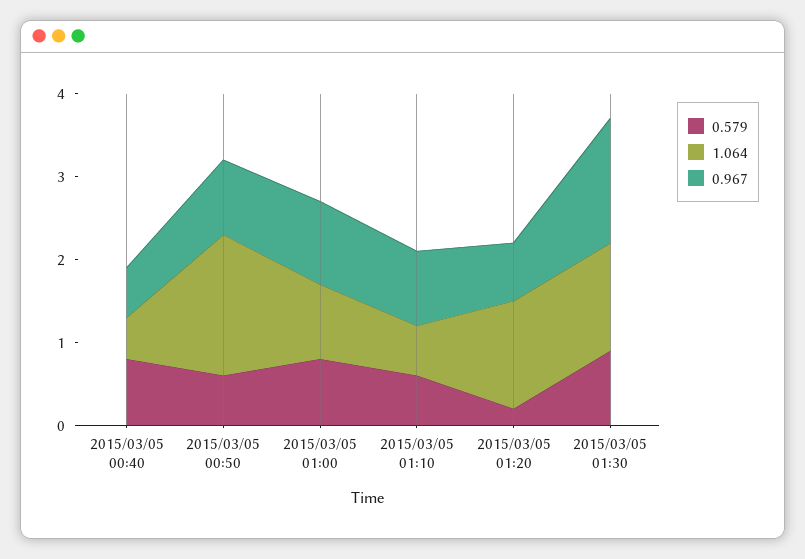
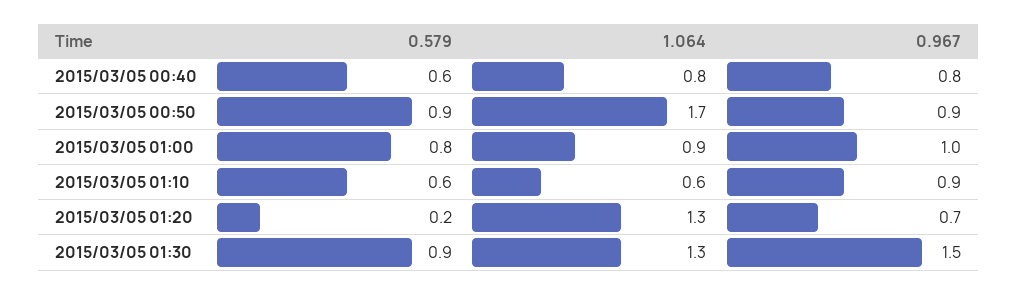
0.579, 2015/03/05 00:40: 0.8 -> 0.6
1.064, 2015/03/05 00:40: 0.5 -> 0.8
0.967, 2015/03/05 00:40: 0.6 -> 0.8
0.579, 2015/03/05 00:50: 0.6 -> 0.9

